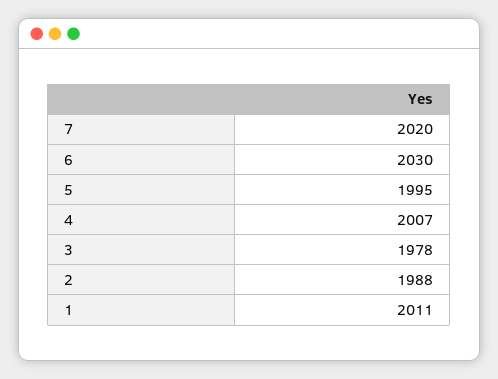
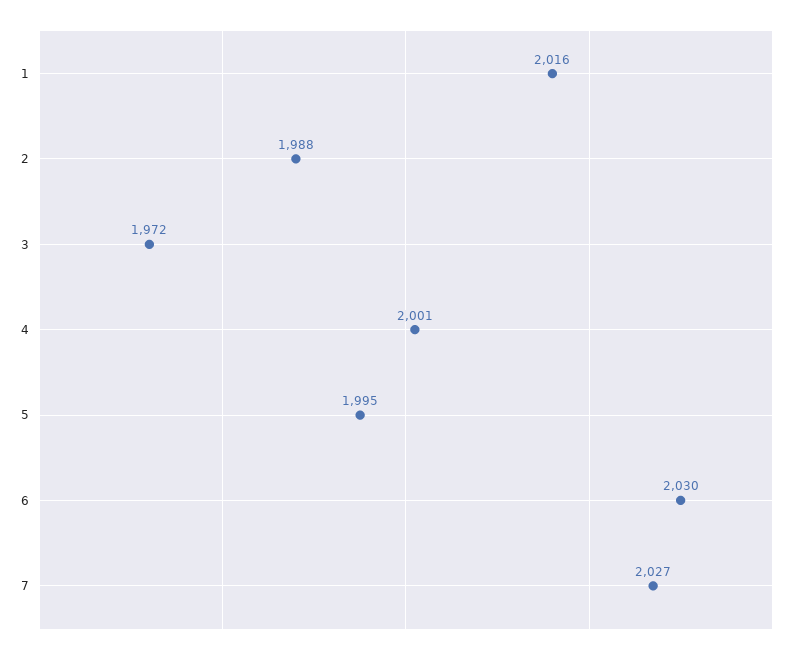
7: 2020 -> 2027
4: 2007 -> 2001
3: 1978 -> 1972
1: 2011 -> 2016

